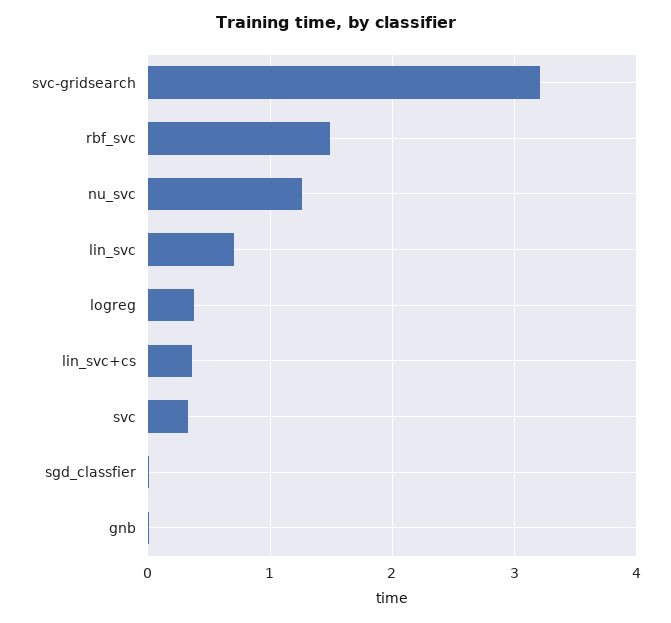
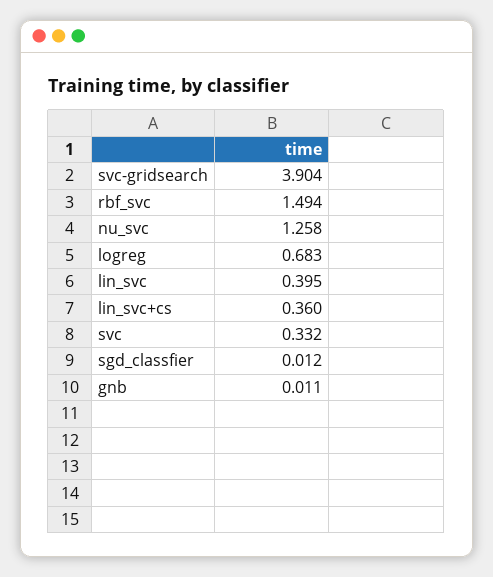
svc-gridsearch: 3.2 -> 3.904
lin_svc: 0.7 -> 0.395
logreg: 0.4 -> 0.683

